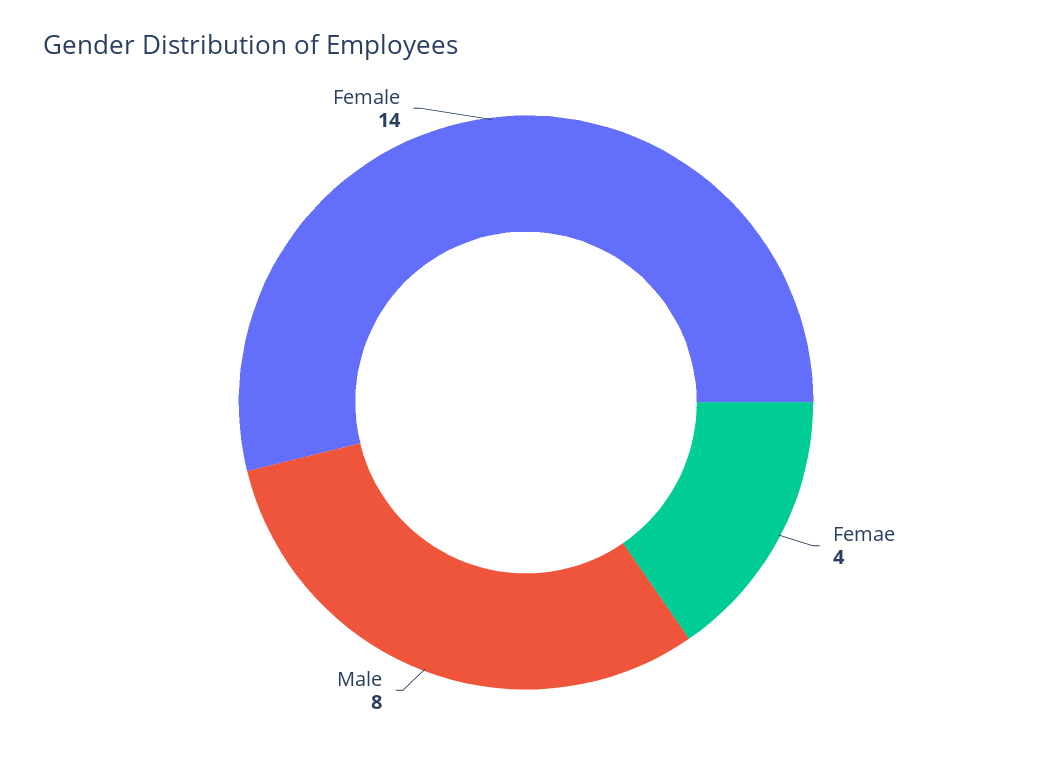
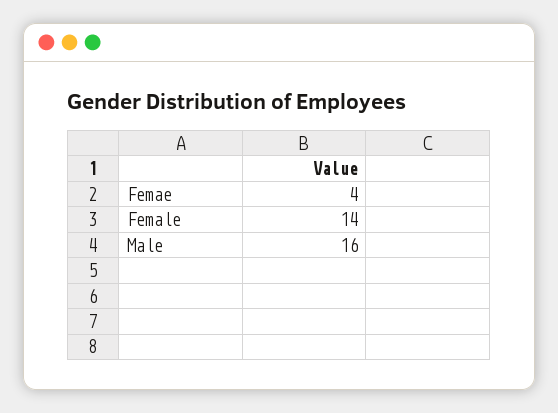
Male: 8 -> 16

